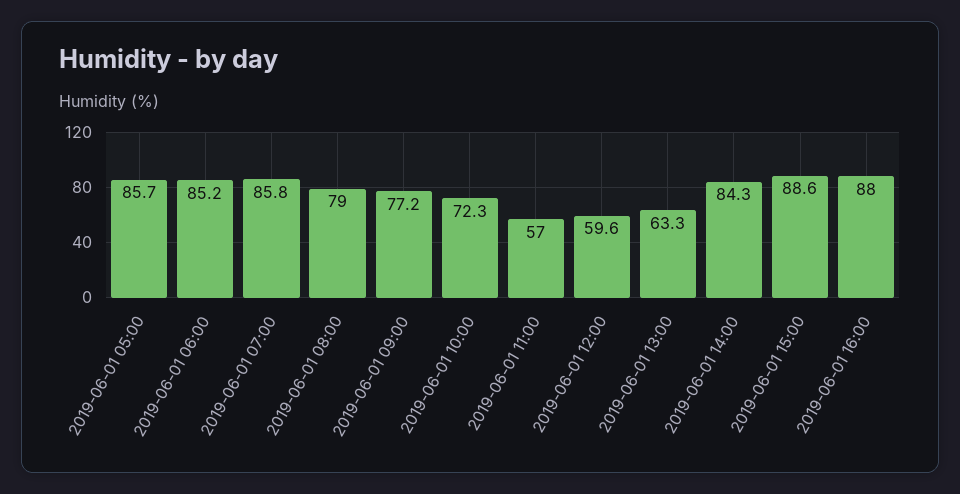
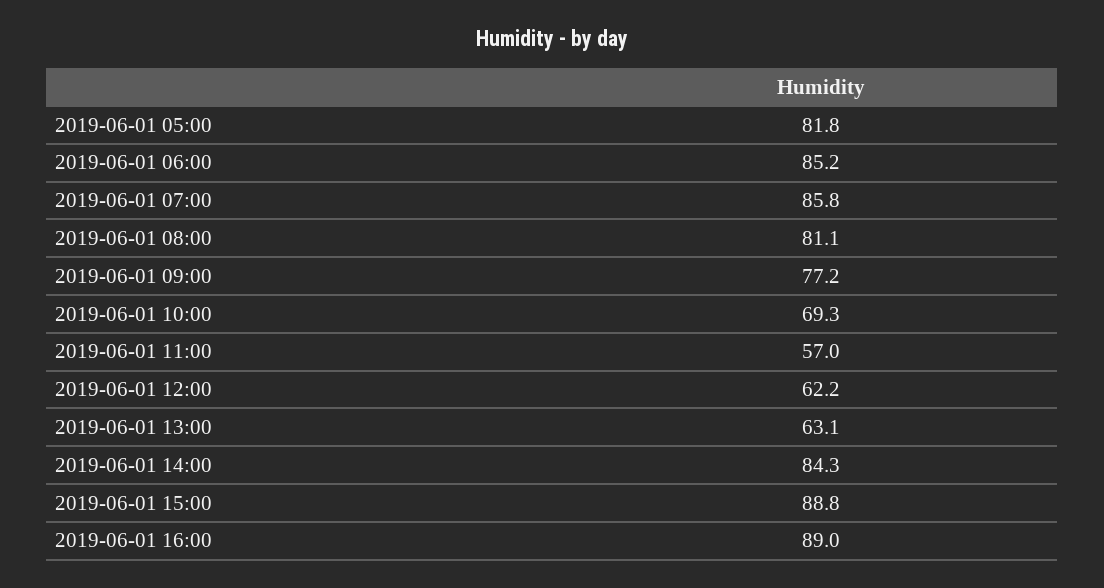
2019-06-01 05:00: 85.7 -> 81.8
2019-06-01 08:00: 79 -> 81.1
2019-06-01 10:00: 72.3 -> 69.3
2019-06-01 12:00: 59.6 -> 62.2
2019-06-01 13:00: 63.3 -> 63.1
2019-06-01 15:00: 88.6 -> 88.8
2019-06-01 16:00: 88 -> 89

